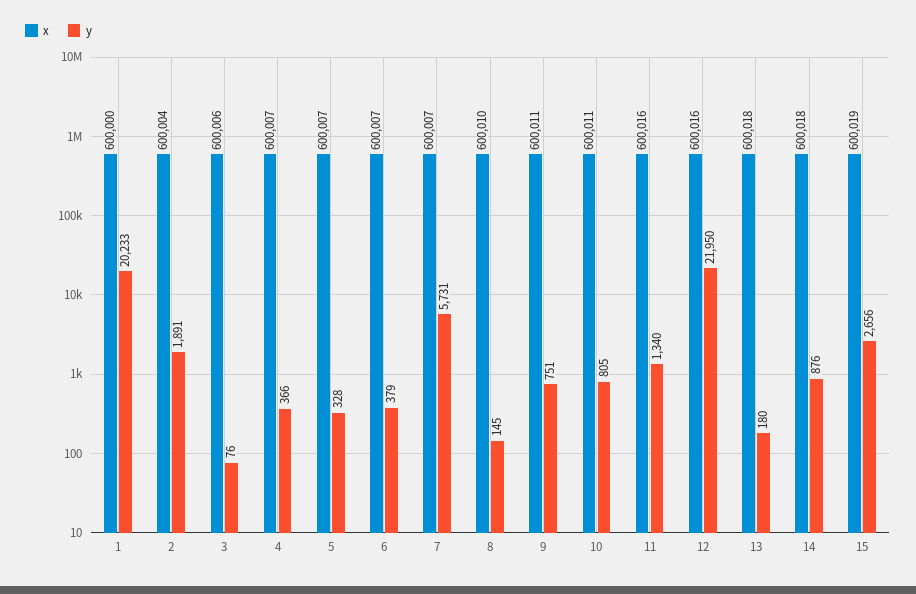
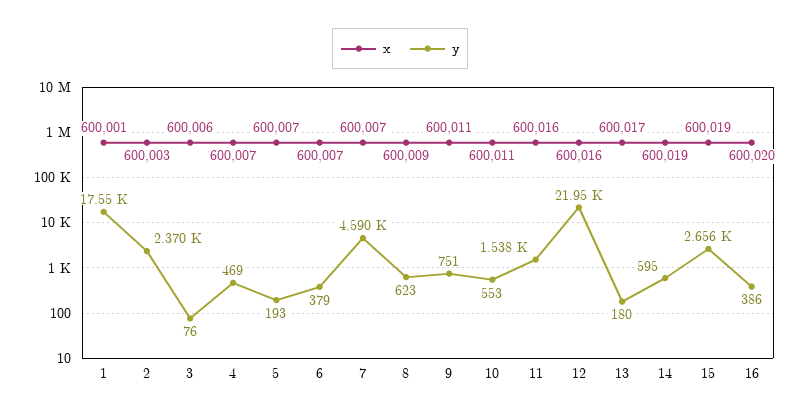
x, 1: 600000 -> 600001
y, 1: 20233 -> 17550
x, 2: 600004 -> 600003
y, 2: 1891 -> 2370
y, 4: 366 -> 469
y, 5: 328 -> 193
y, 7: 5731 -> 4590
x, 8: 600010 -> 600009
y, 8: 145 -> 623
y, 10: 805 -> 553
y, 11: 1340 -> 1538
x, 13: 600018 -> 600017
x, 14: 600018 -> 600019
y, 14: 876 -> 595
x, 16: none -> 600020
y, 16: none -> 386

